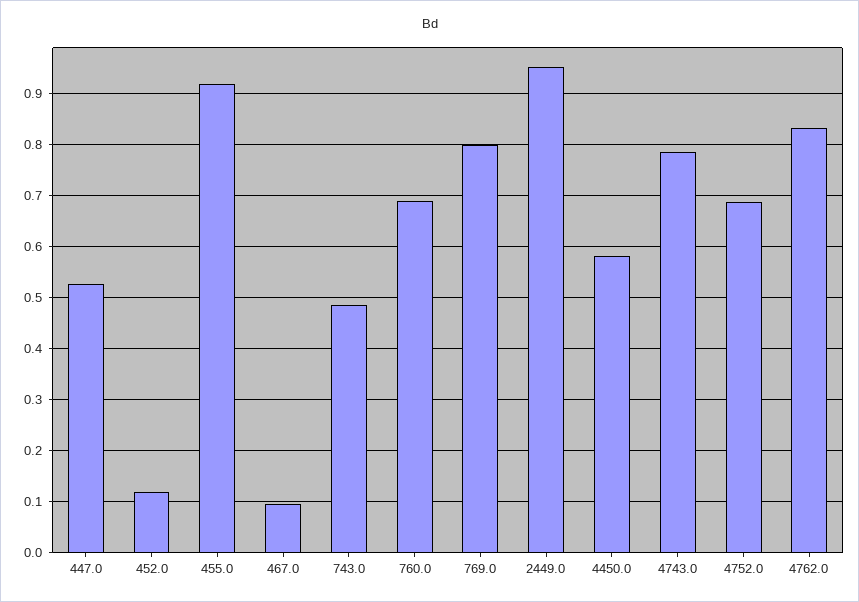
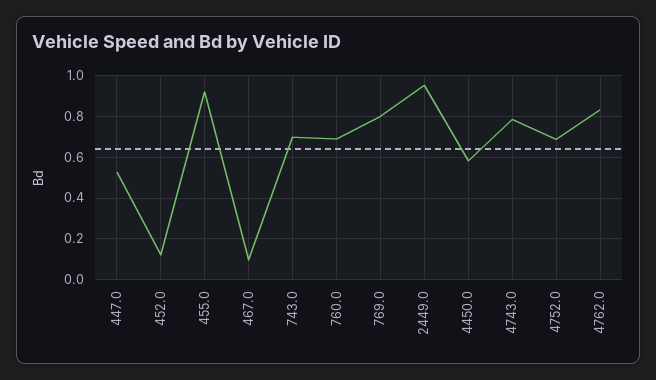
743.0: 0.48 -> 0.7

